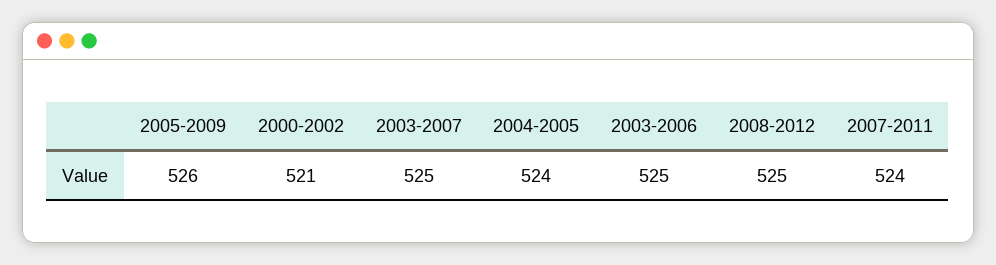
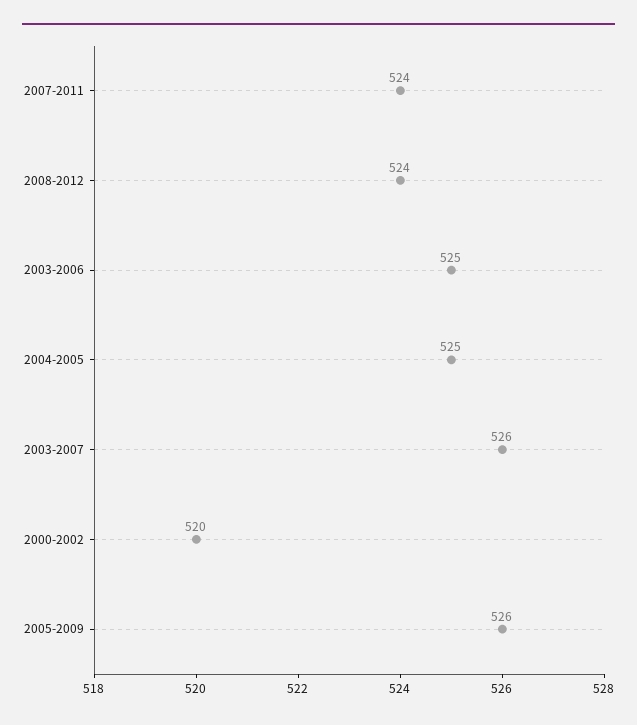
2000-2002: 521 -> 520
2003-2007: 525 -> 526
2004-2005: 524 -> 525
2008-2012: 525 -> 524

